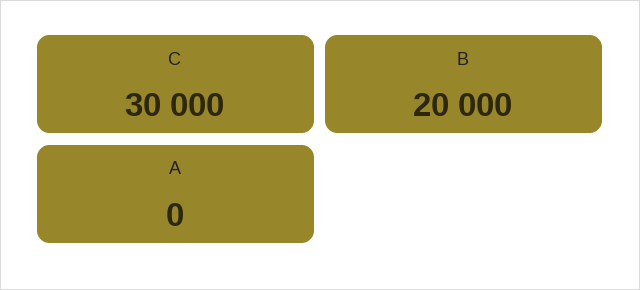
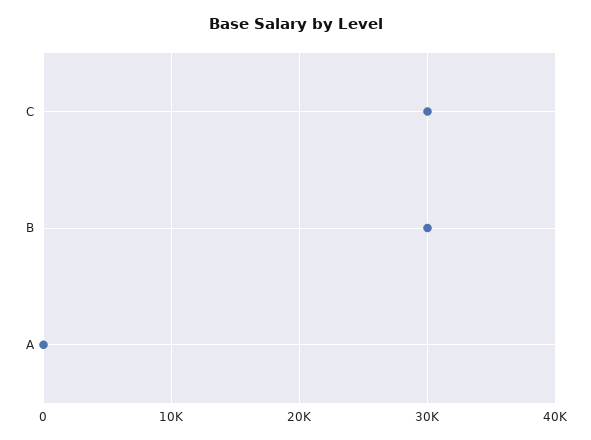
B: 20000 -> 30000

